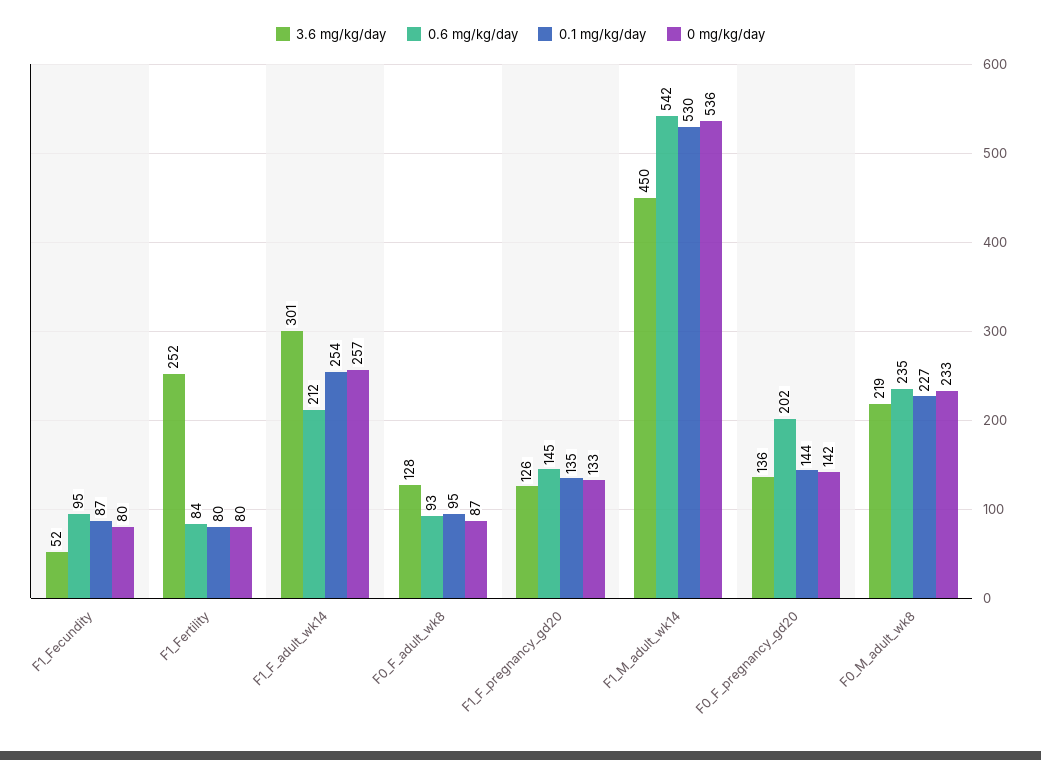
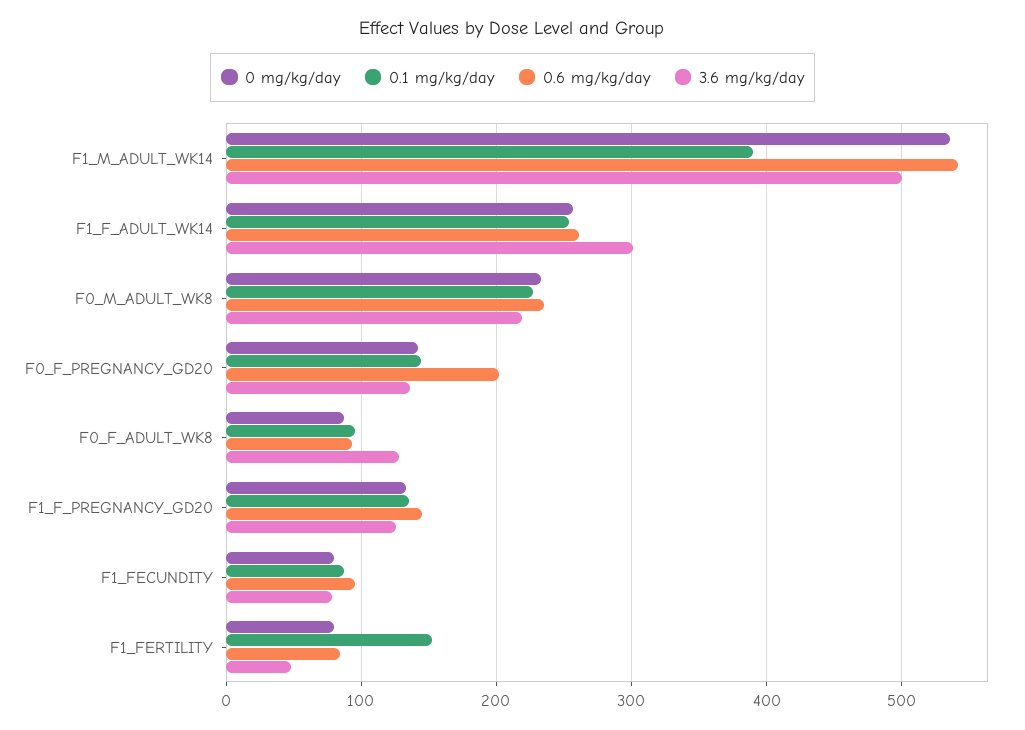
3.6 mg/kg/day, F1_Fecundity: 52 -> 80
3.6 mg/kg/day, F1_Fertility: 252 -> 50
0.1 mg/kg/day, F1_Fertility: 80 -> 150
0.6 mg/kg/day, F1_F_adult_wk14: 212 -> 260
3.6 mg/kg/day, F1_M_adult_wk14: 450 -> 500
0.1 mg/kg/day, F1_M_adult_wk14: 530 -> 390

